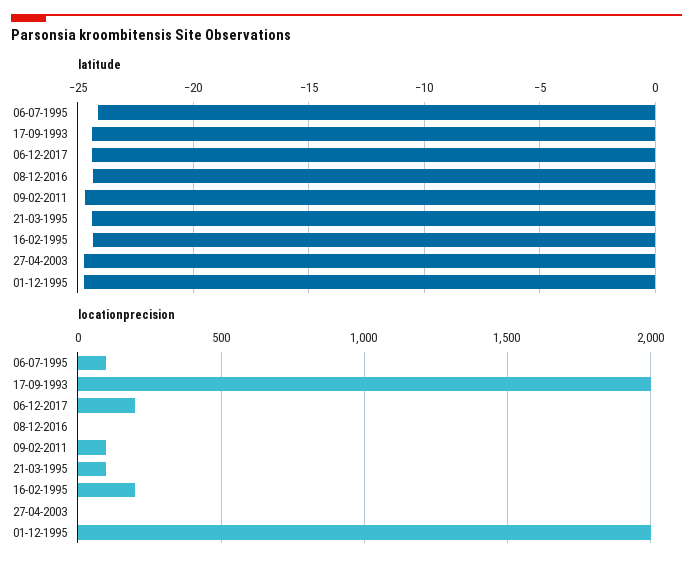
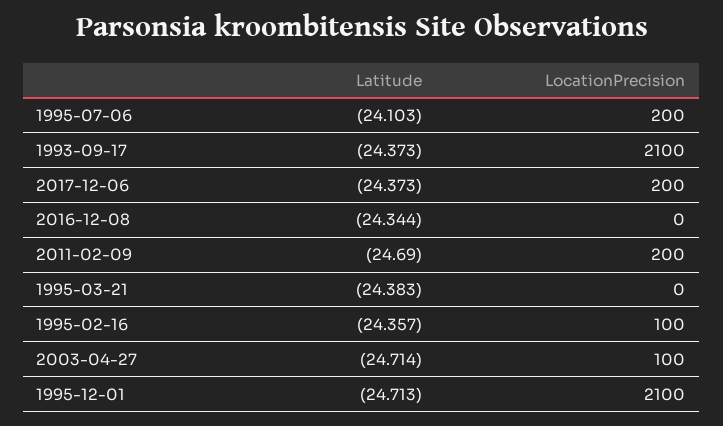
locationprecision, 06-07-1995: 100 -> 200
locationprecision, 17-09-1993: 2000 -> 2100
locationprecision, 09-02-2011: 100 -> 200
locationprecision, 21-03-1995: 100 -> 0
locationprecision, 16-02-1995: 200 -> 100
locationprecision, 27-04-2003: 0 -> 100
locationprecision, 01-12-1995: 2000 -> 2100

